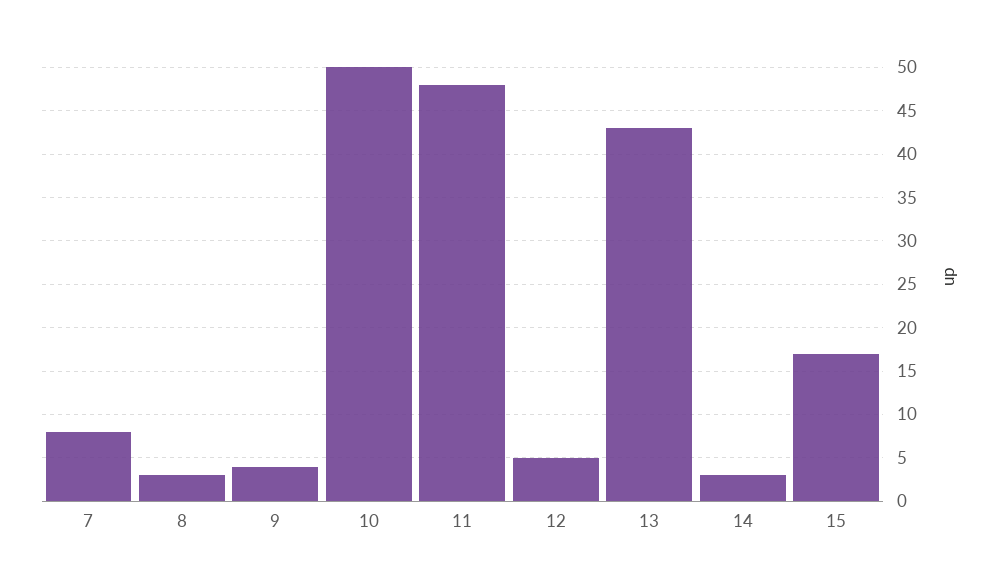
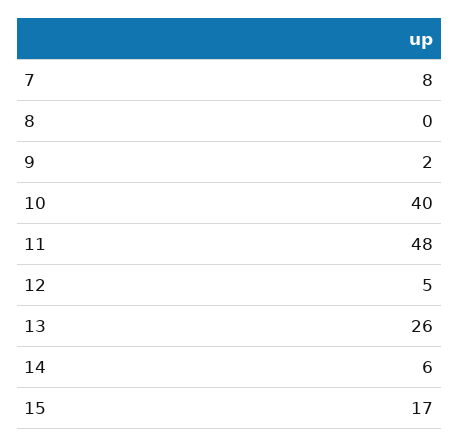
8: 3 -> 0
9: 4 -> 2
10: 50 -> 40
13: 43 -> 26
14: 3 -> 6

